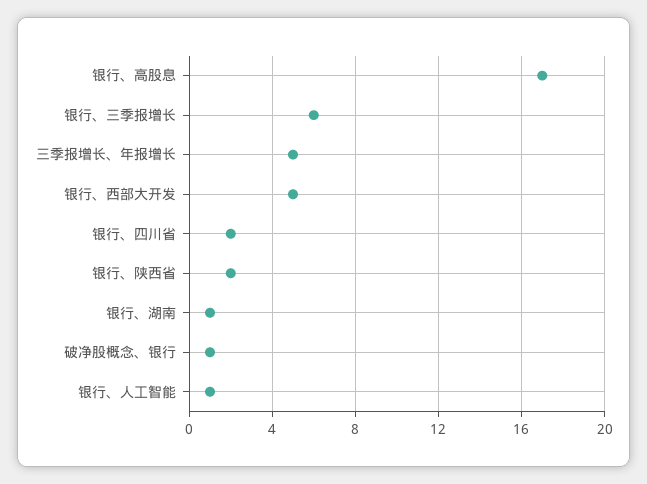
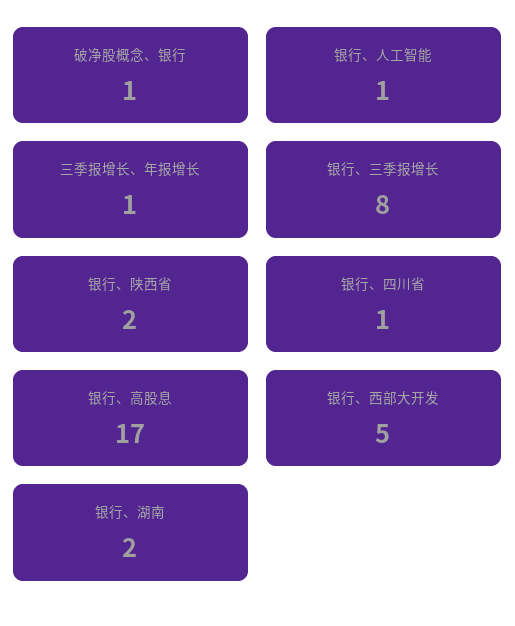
银行、三季报增长: 6 -> 8
三季报增长、年报增长: 5 -> 1
银行、四川省: 2 -> 1
银行、湖南: 1 -> 2

